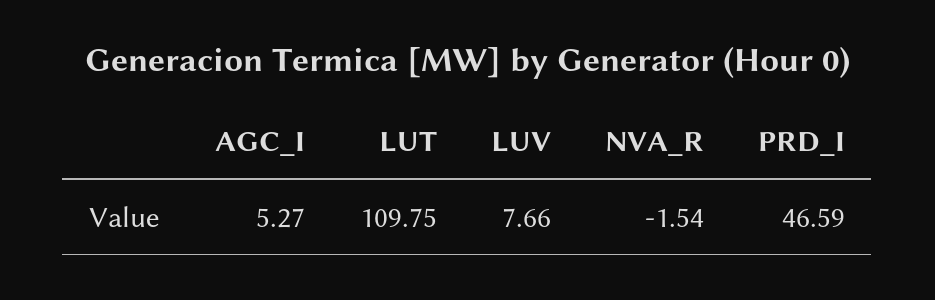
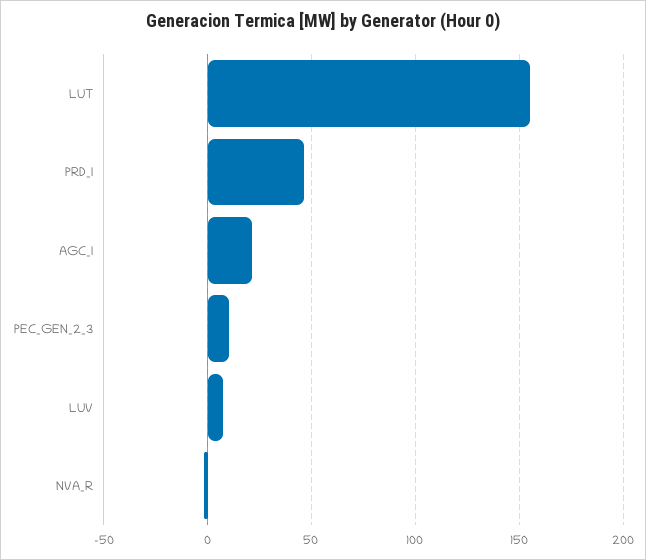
AGC_I: 5.27 -> 20
LUT: 109.75 -> 155
PEC_GEN_2_3: none -> 10

